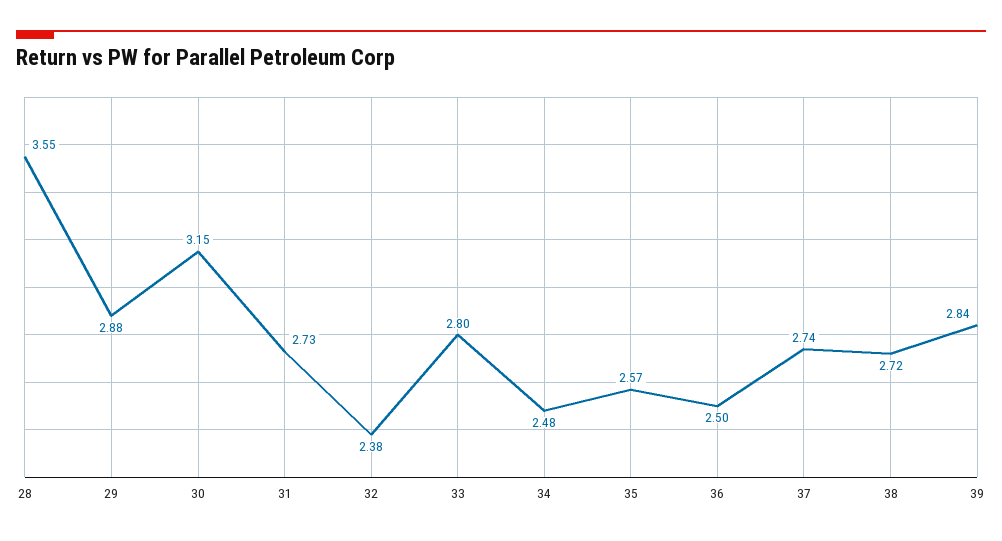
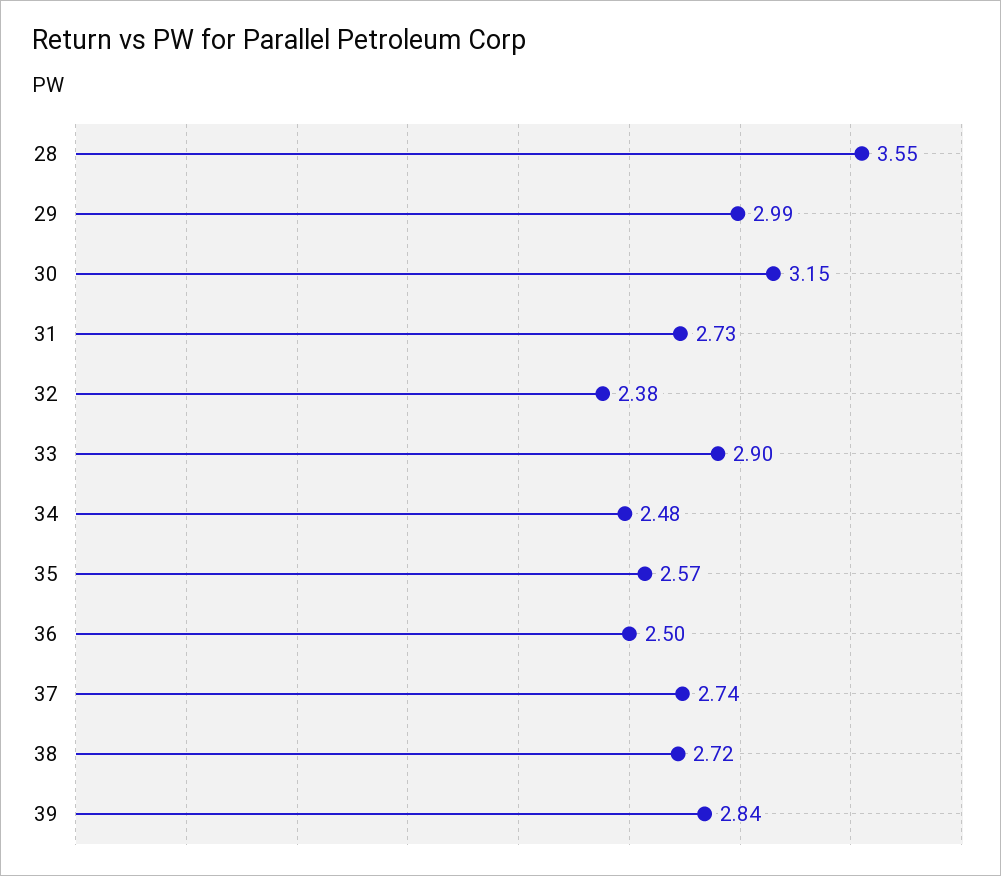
29: 2.88 -> 2.99
33: 2.8 -> 2.9

